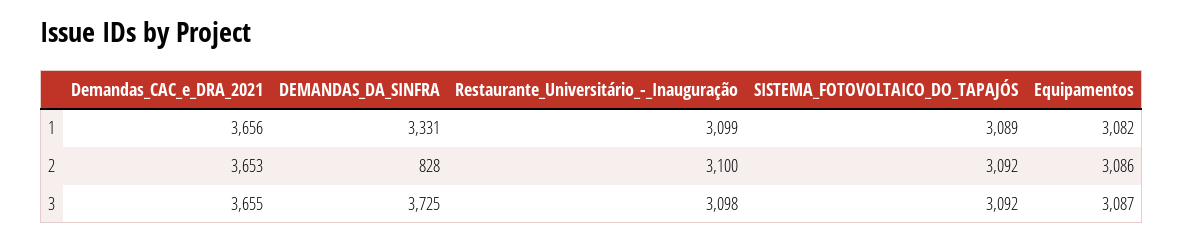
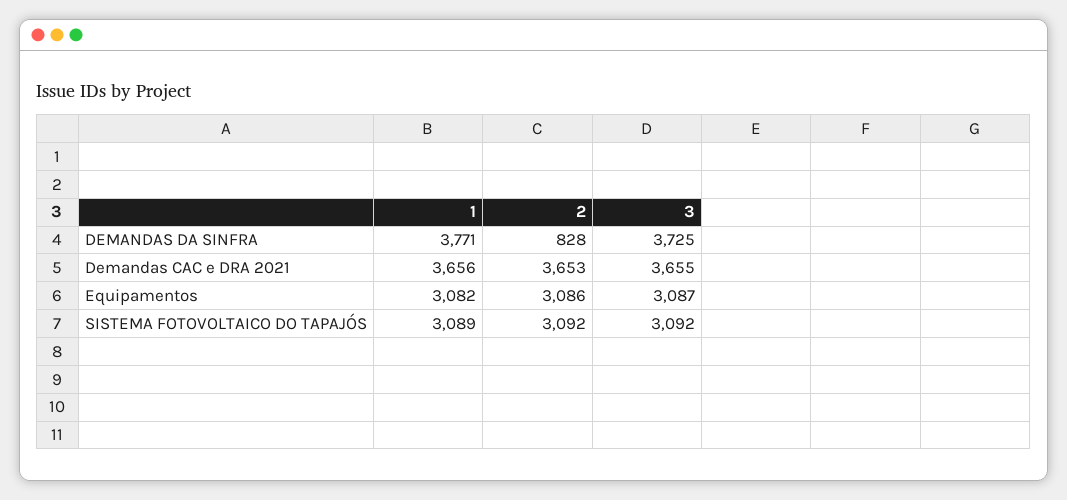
DEMANDAS_DA_SINFRA, 1: 3331 -> 3771
Restaurante_Universitário_-_Inauguração, 1: 3099 -> none
Restaurante_Universitário_-_Inauguração, 2: 3100 -> none
Restaurante_Universitário_-_Inauguração, 3: 3098 -> none

